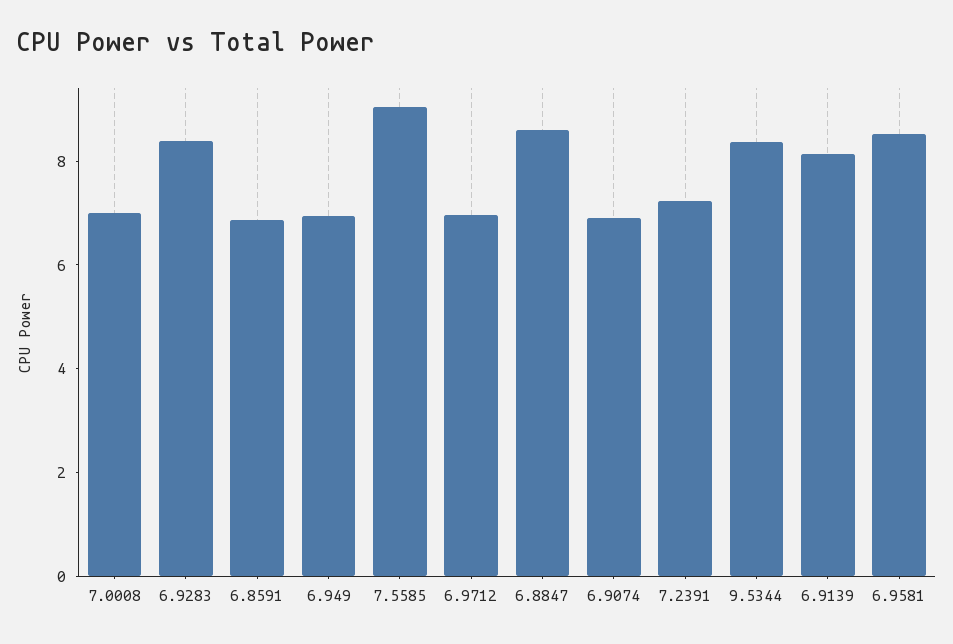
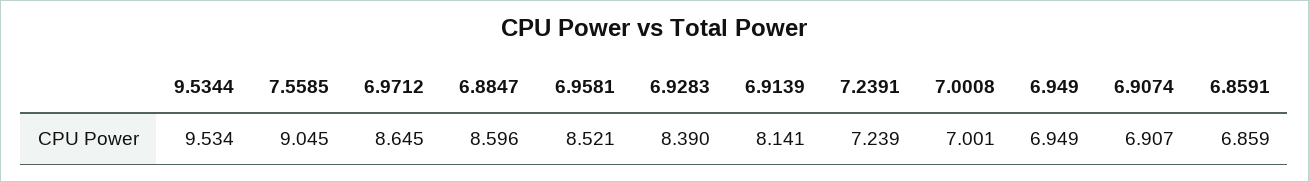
6.9712: 7 -> 8.645
9.5344: 8.5 -> 9.534

